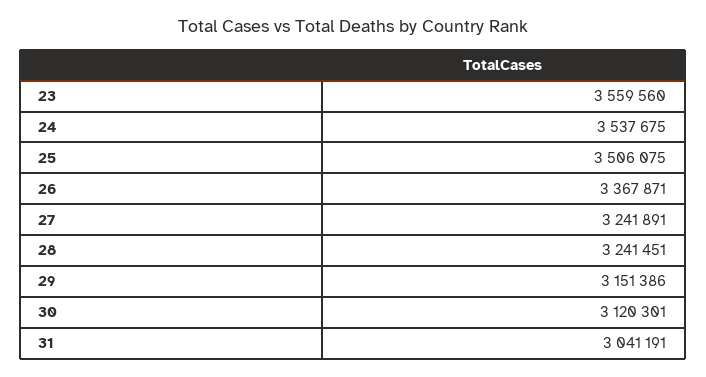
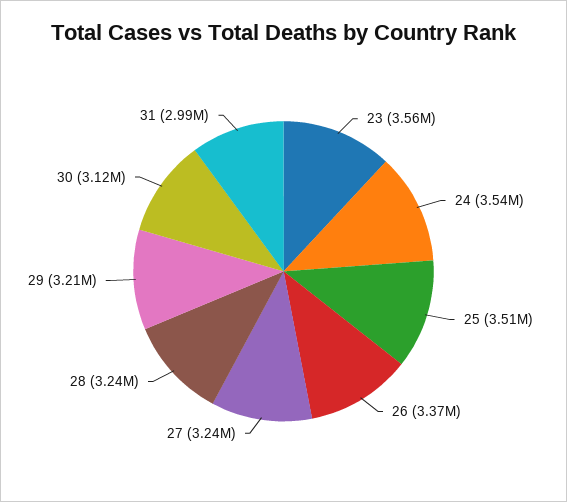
29: 3151386 -> 3210000
31: 3041191 -> 2990000

